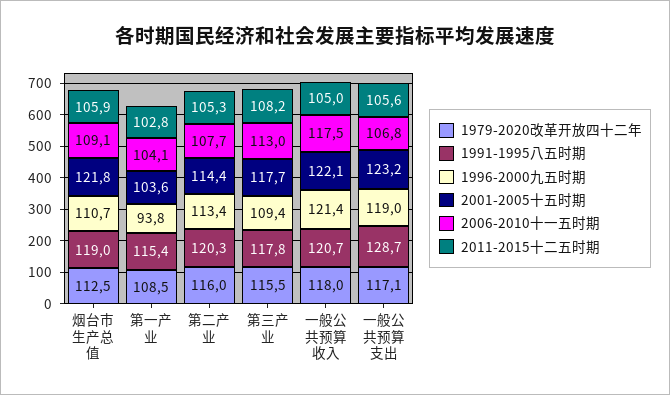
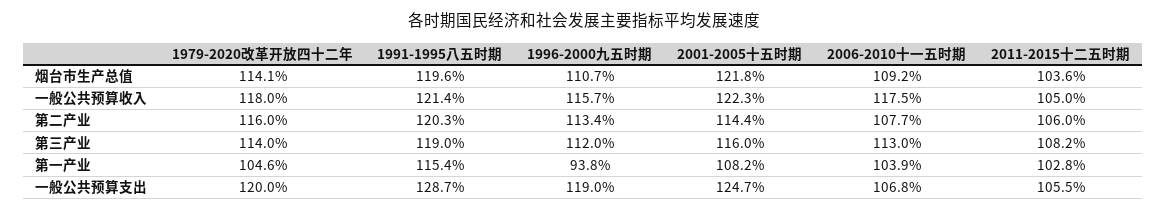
1979-2020改革开放四十二年, 烟台市生产总值: 112.5 -> 114.1
1991-1995八五时期, 烟台市生产总值: 119 -> 119.6
2006-2010十一五时期, 烟台市生产总值: 109.1 -> 109.2
2011-2015十二五时期, 烟台市生产总值: 105.9 -> 103.6
1979-2020改革开放四十二年, 第一产业: 108.5 -> 104.6
2001-2005十五时期, 第一产业: 103.6 -> 108.2
2006-2010十一五时期, 第一产业: 104.1 -> 103.9
2011-2015十二五时期, 第二产业: 105.3 -> 106
1979-2020改革开放四十二年, 第三产业: 115.5 -> 114
1991-1995八五时期, 第三产业: 117.8 -> 119
1996-2000九五时期, 第三产业: 109.4 -> 112
2001-2005十五时期, 第三产业: 117.7 -> 116
1991-1995八五时期, 一般公共预算收入: 120.7 -> 121.4
1996-2000九五时期, 一般公共预算收入: 121.4 -> 115.7
2001-2005十五时期, 一般公共预算收入: 122.1 -> 122.3
1979-2020改革开放四十二年, 一般公共预算支出: 117.1 -> 120
2001-2005十五时期, 一般公共预算支出: 123.2 -> 124.7
2011-2015十二五时期, 一般公共预算支出: 105.6 -> 105.5

